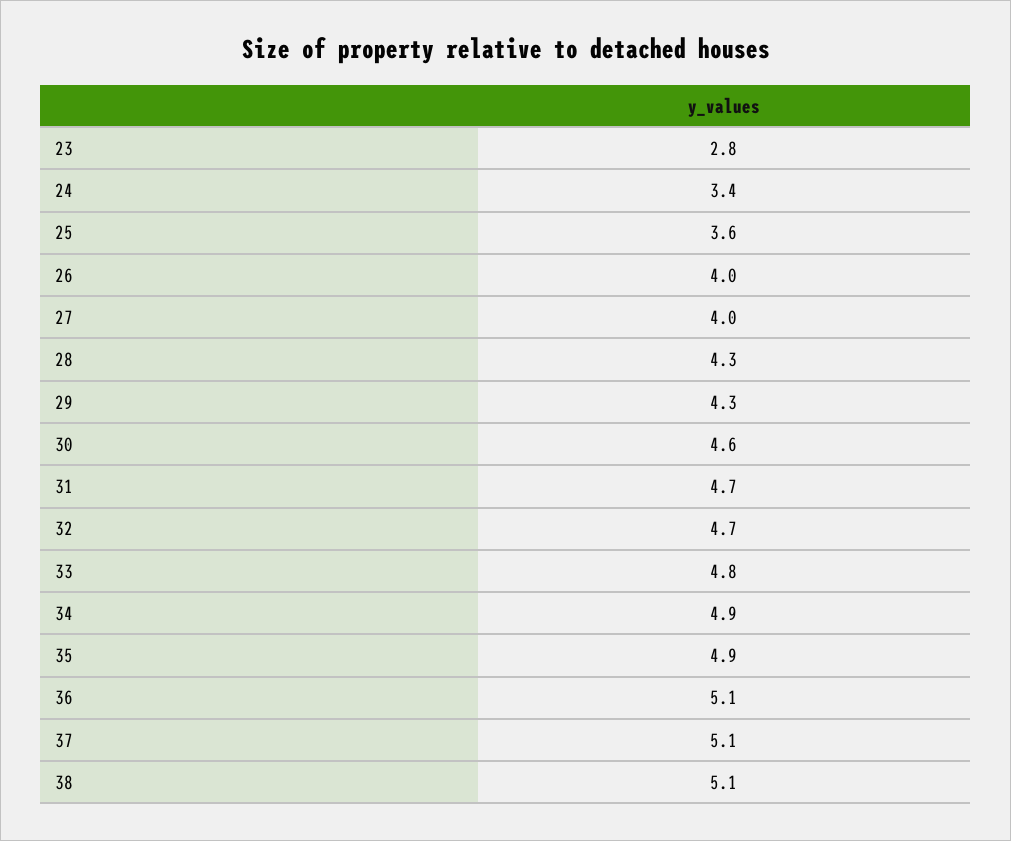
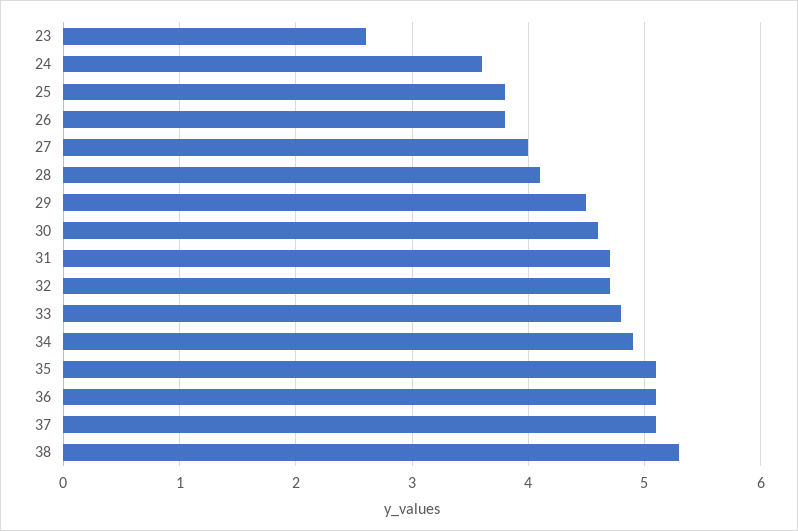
23: 2.8 -> 2.6
24: 3.4 -> 3.6
25: 3.6 -> 3.8
26: 4 -> 3.8
28: 4.3 -> 4.1
29: 4.3 -> 4.5
35: 4.9 -> 5.1
38: 5.1 -> 5.3

